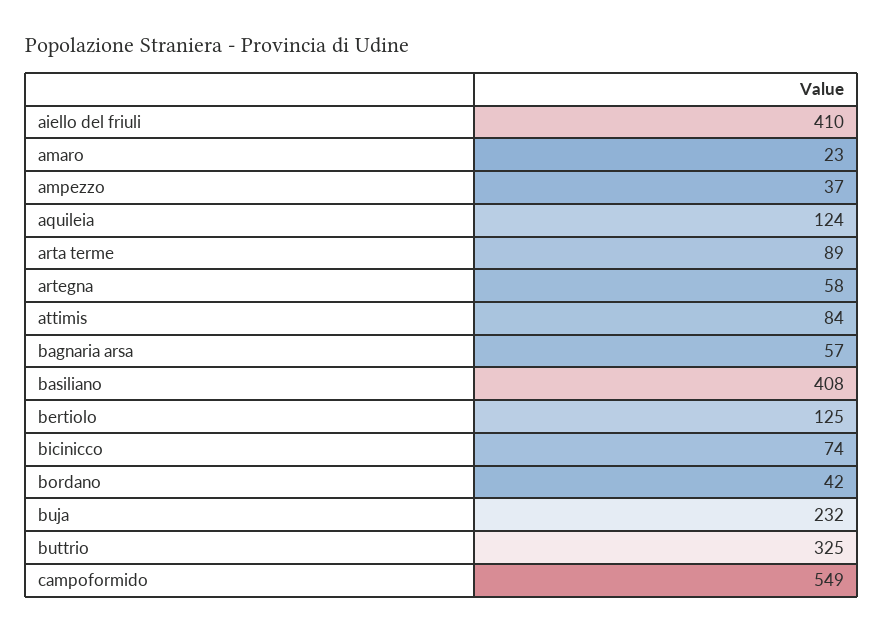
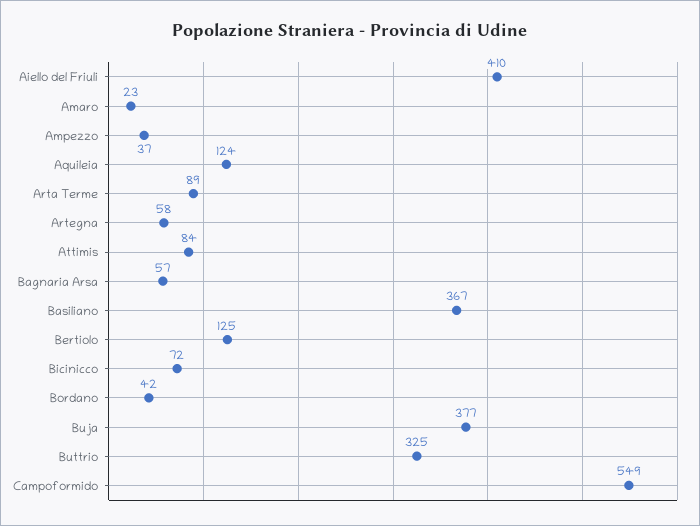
basiliano: 408 -> 367
bicinicco: 74 -> 72
buja: 232 -> 377

